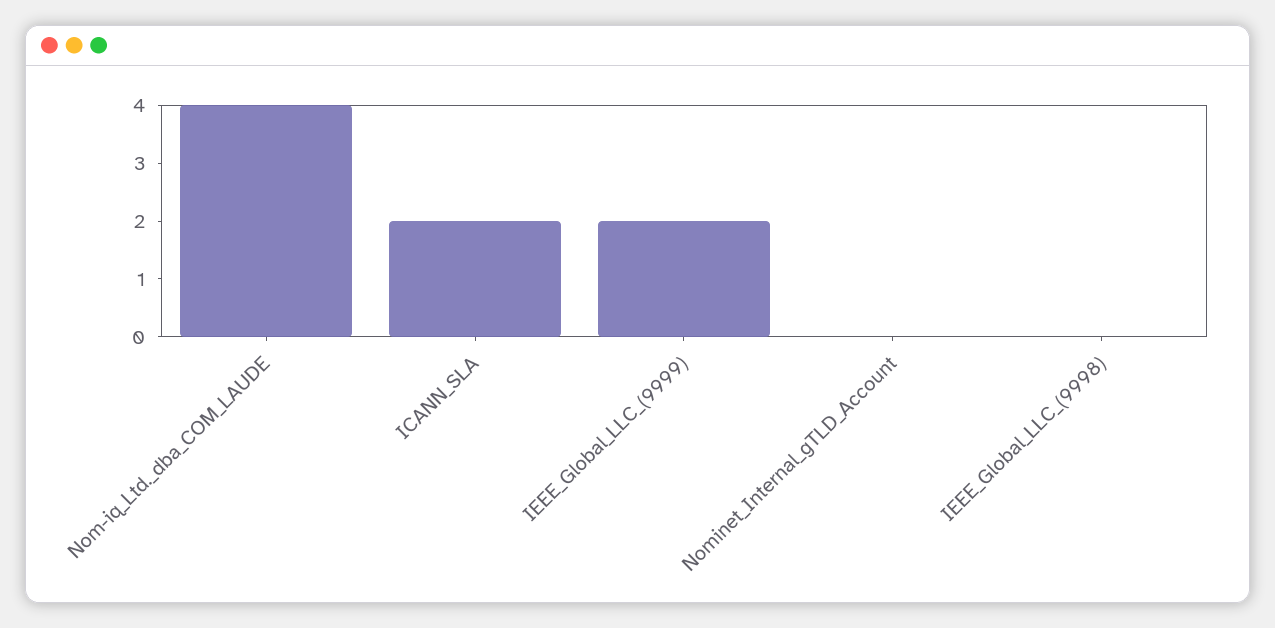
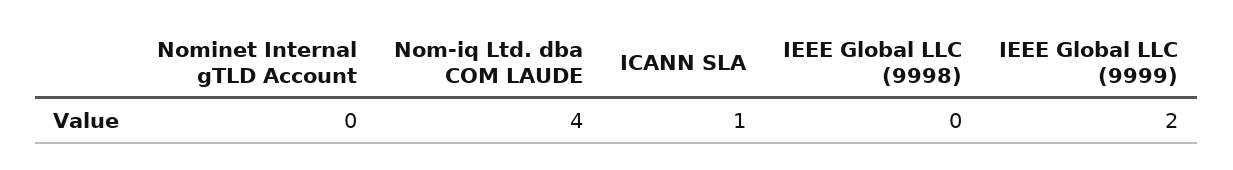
ICANN_SLA: 2 -> 1

